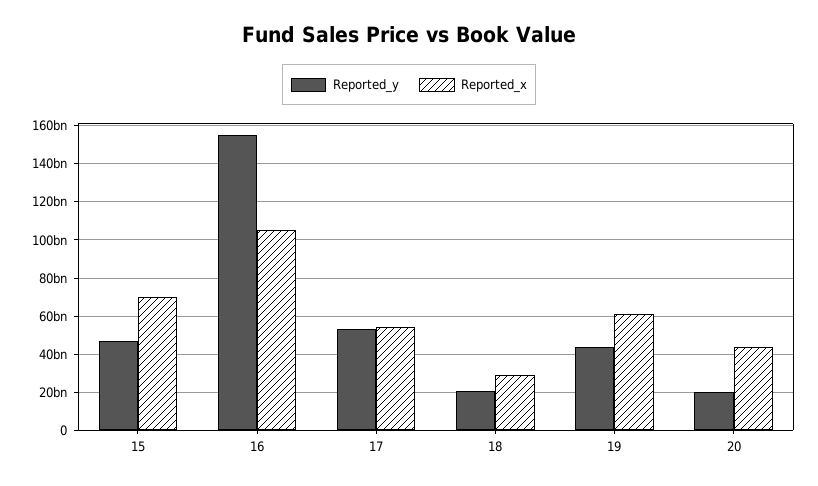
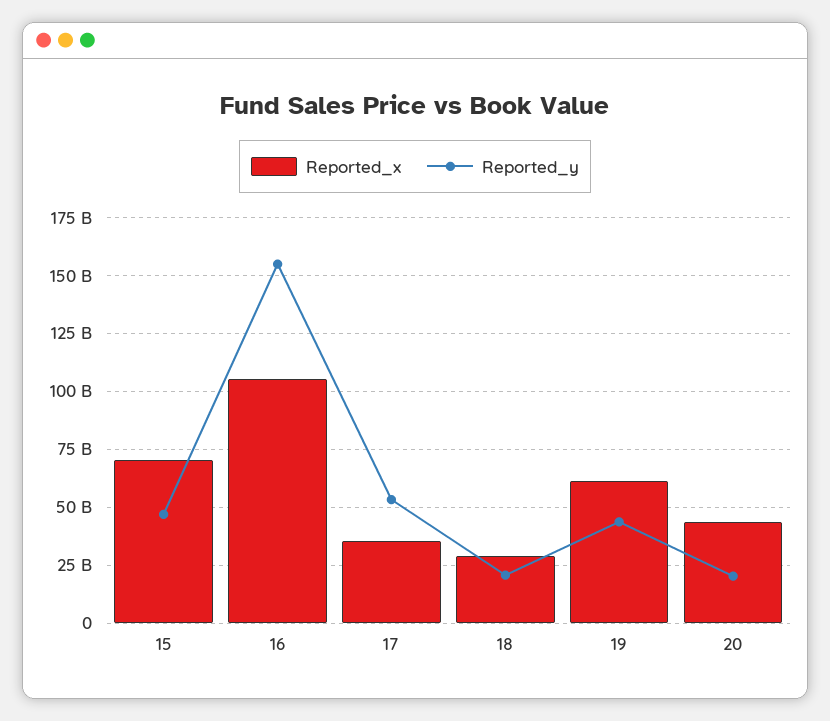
Reported_x, 17: 55000000000 -> 35000000000

